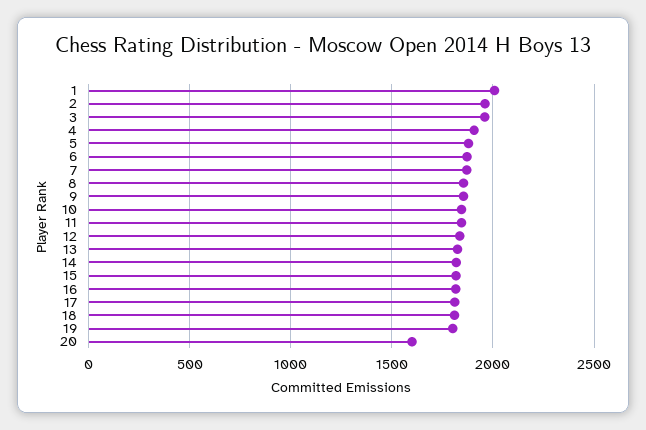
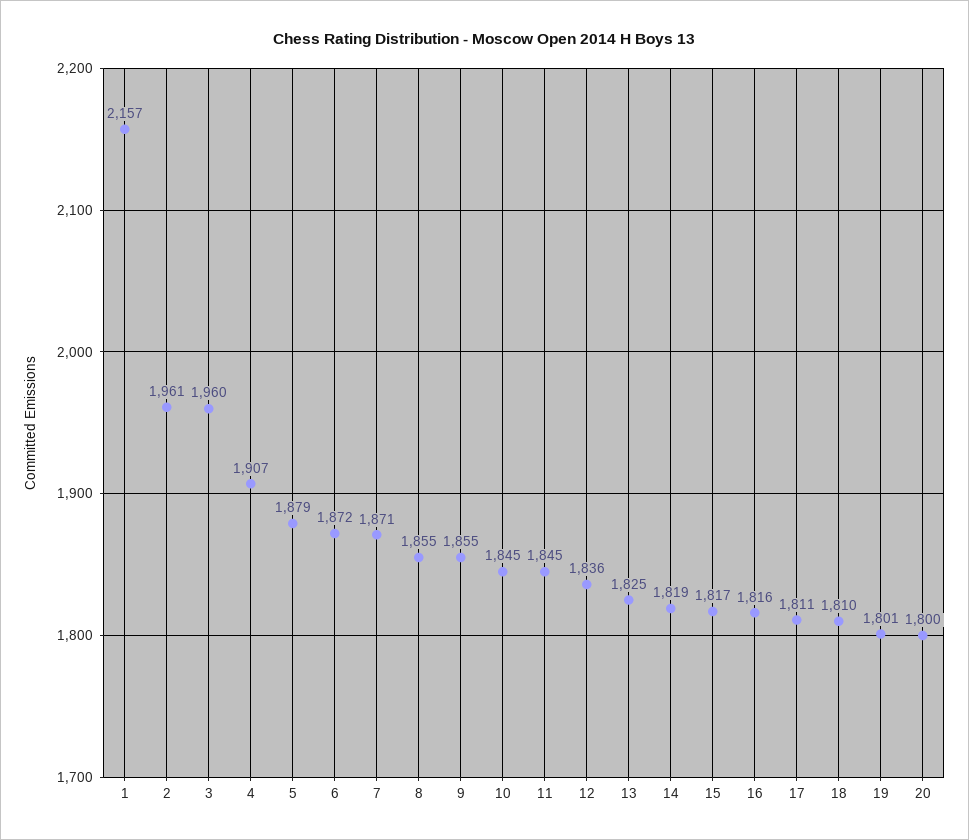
1: 2000 -> 2157
20: 1600 -> 1800

